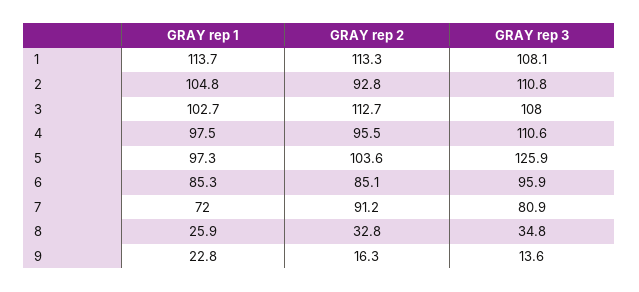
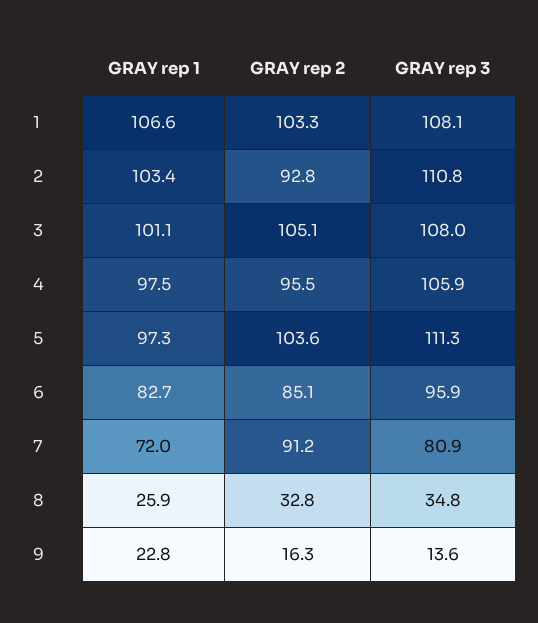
GRAY rep 1, 1: 113.7 -> 106.6
GRAY rep 2, 1: 113.3 -> 103.3
GRAY rep 1, 2: 104.8 -> 103.4
GRAY rep 1, 3: 102.7 -> 101.1
GRAY rep 2, 3: 112.7 -> 105.1
GRAY rep 3, 4: 110.6 -> 105.9
GRAY rep 3, 5: 125.9 -> 111.3
GRAY rep 1, 6: 85.3 -> 82.7

